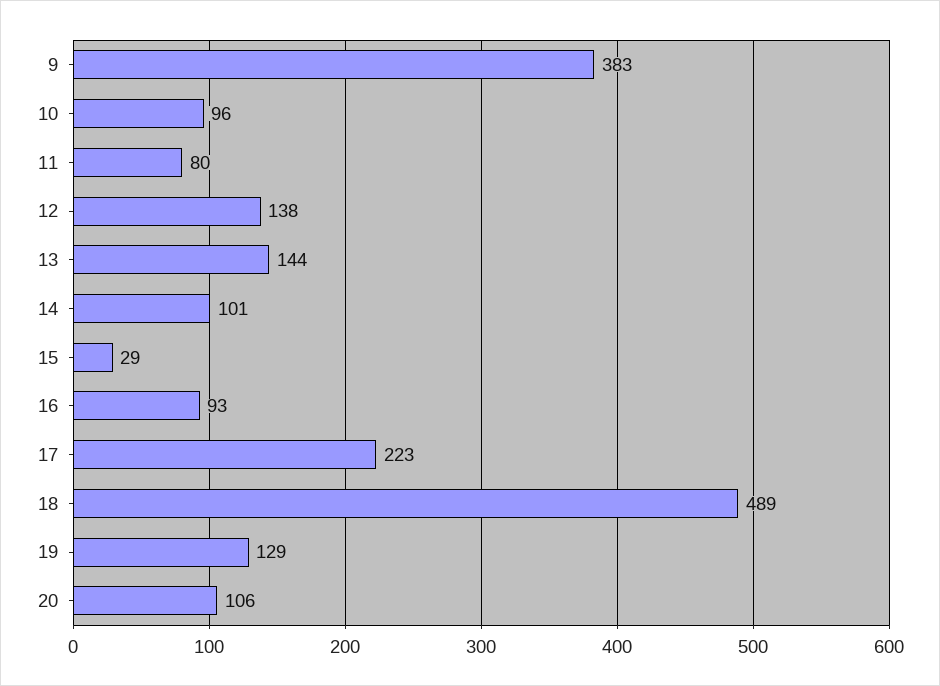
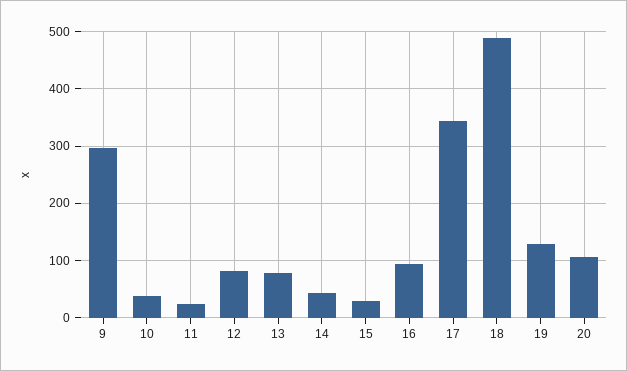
9: 383 -> 300
10: 96 -> 40
11: 80 -> 20
12: 138 -> 80
13: 144 -> 80
14: 101 -> 40
17: 223 -> 340

